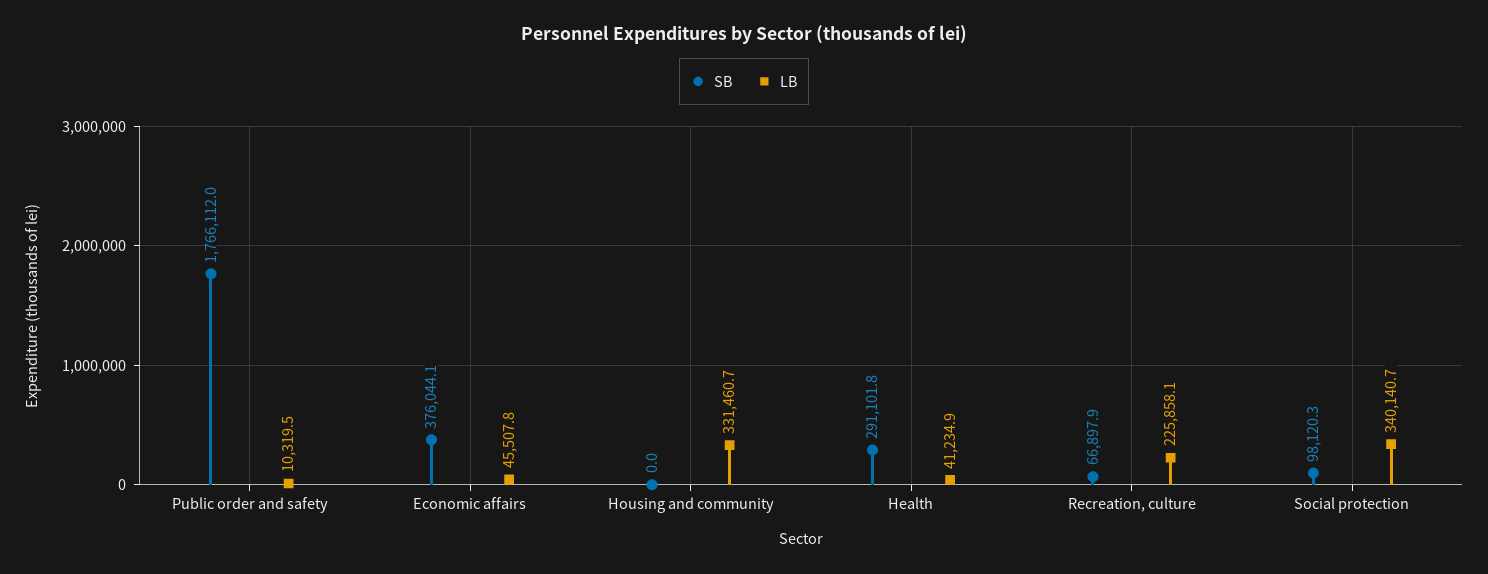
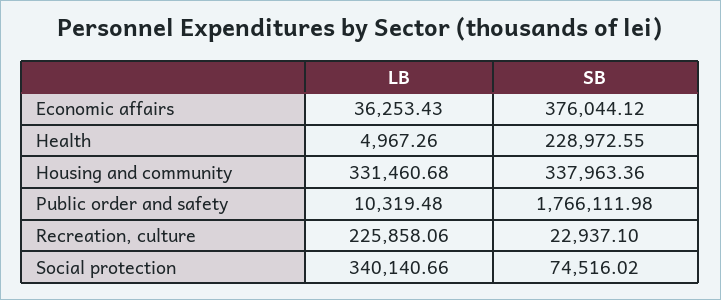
LB, Economic affairs: 45507.8 -> 36253.43
SB, Housing and community: 0 -> 337963.36
SB, Health: 291101.8 -> 228972.55
LB, Health: 41234.9 -> 4967.26
SB, Recreation, culture: 66897.9 -> 22937.1
SB, Social protection: 98120.3 -> 74516.02

